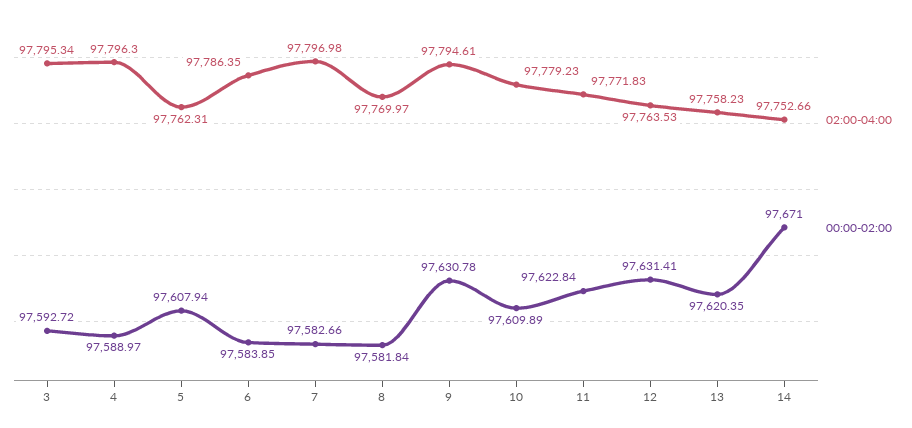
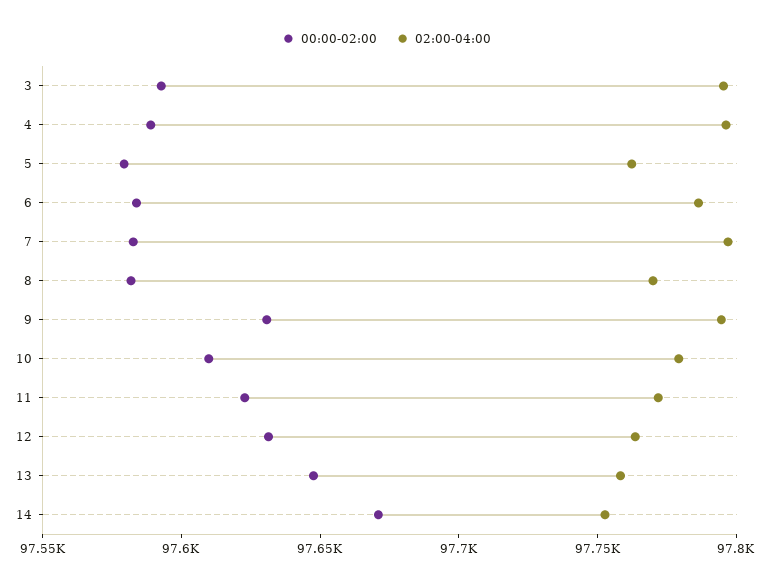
00:00-02:00, 5: 97607.94 -> 97580
00:00-02:00, 13: 97620.35 -> 97650

